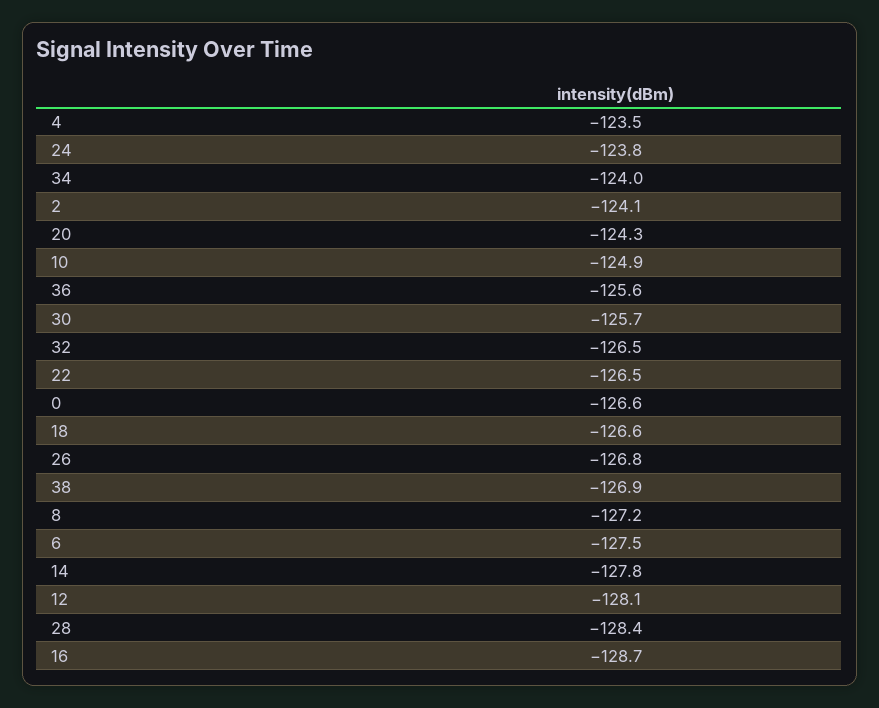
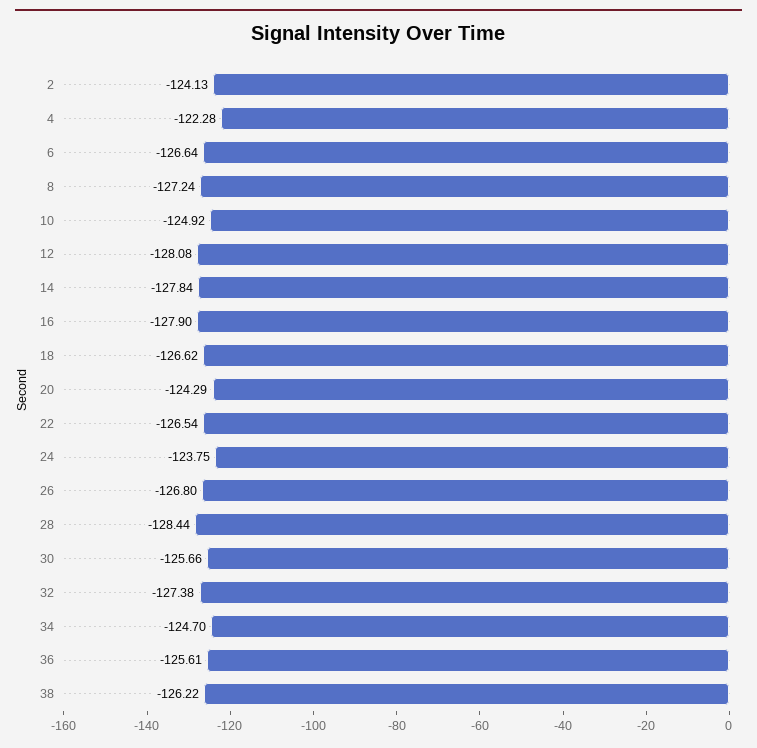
4: -123.5 -> -122.28
34: -124 -> -124.7
32: -126.5 -> -127.38
0: -126.6 -> none
38: -126.9 -> -126.22
6: -127.5 -> -126.64
16: -128.7 -> -127.9

